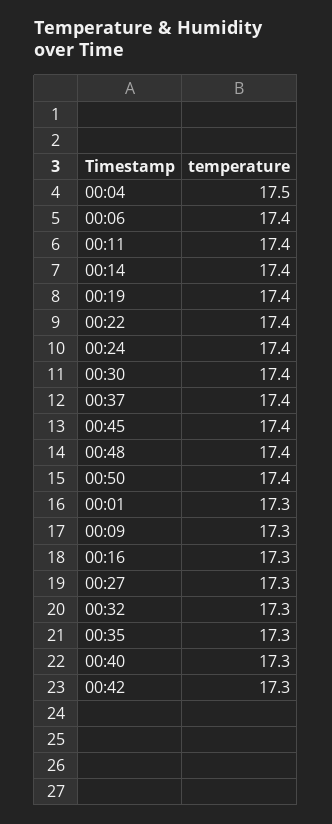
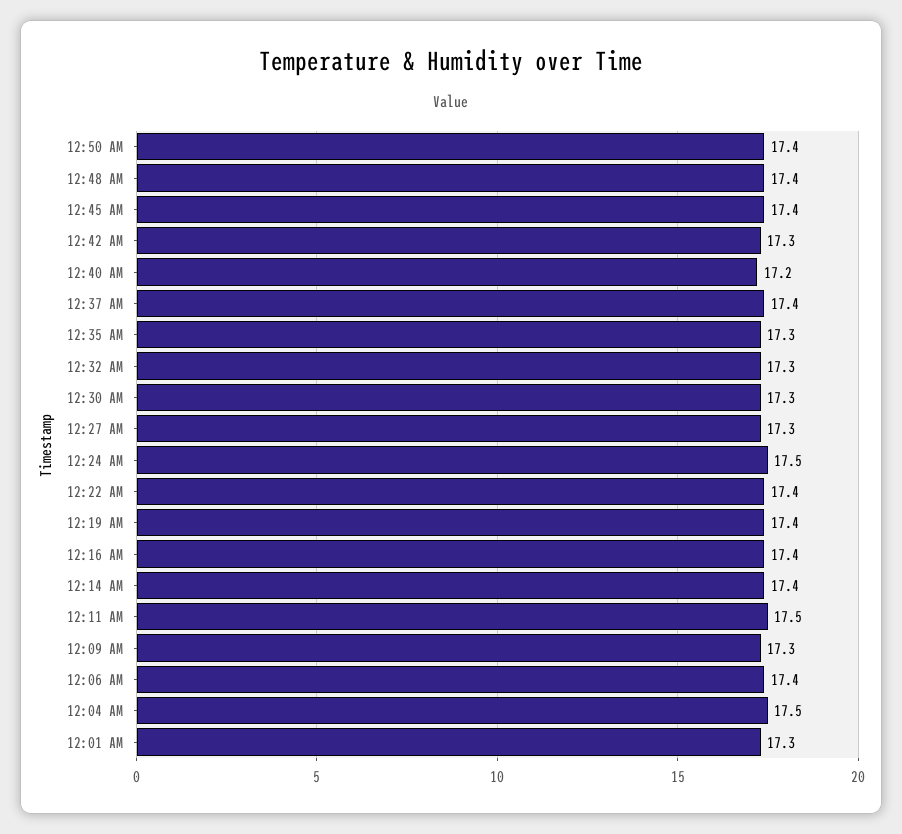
00:11: 17.4 -> 17.5
00:24: 17.4 -> 17.5
00:30: 17.4 -> 17.3
00:16: 17.3 -> 17.4
00:40: 17.3 -> 17.2

